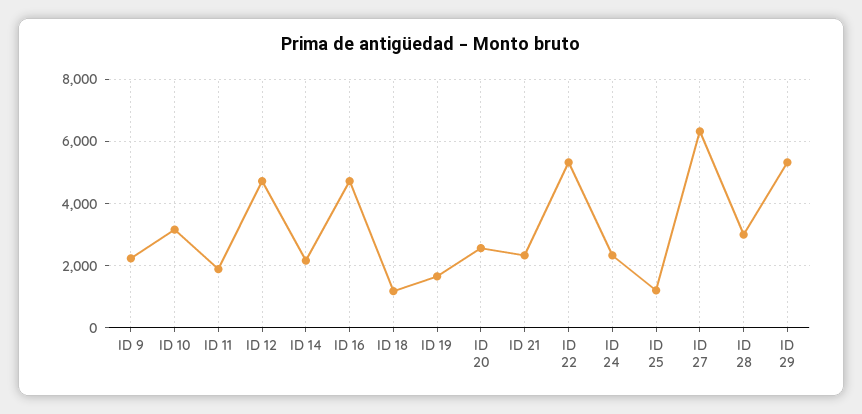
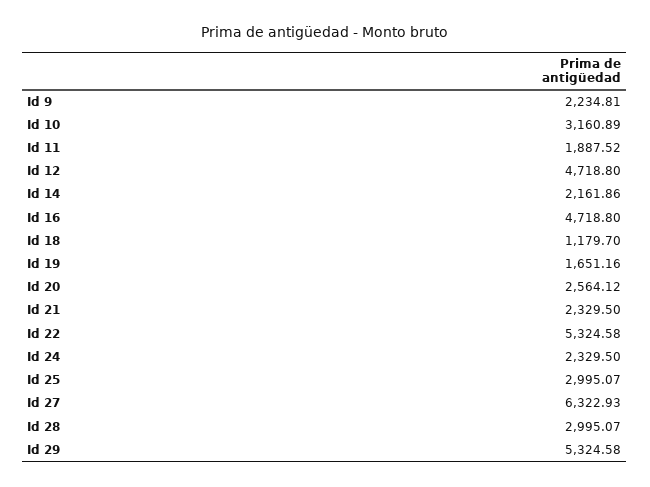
ID 25: 1200 -> 2995.07

